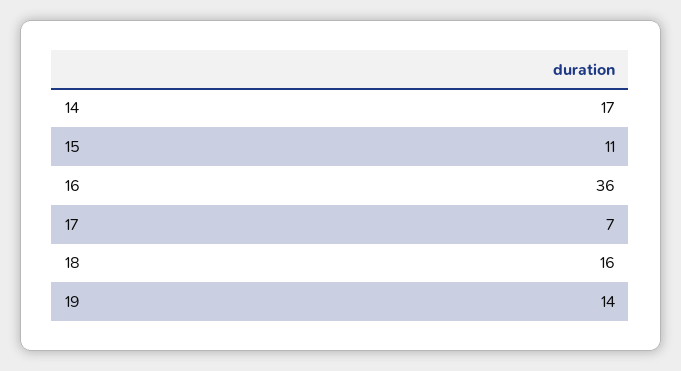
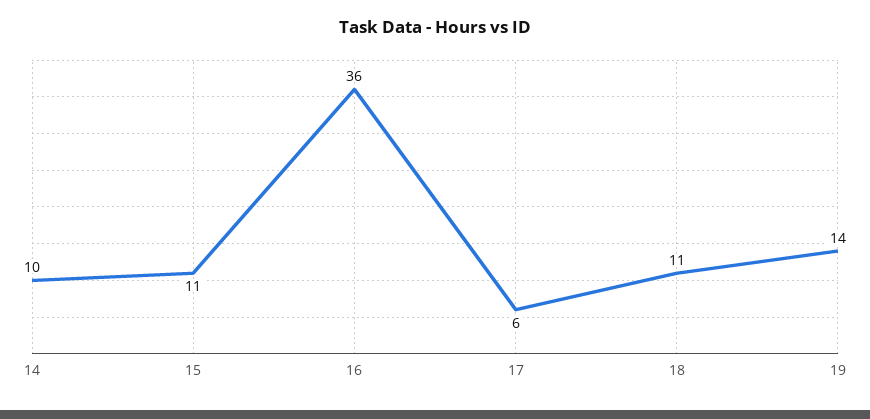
14: 17 -> 10
17: 7 -> 6
18: 16 -> 11

